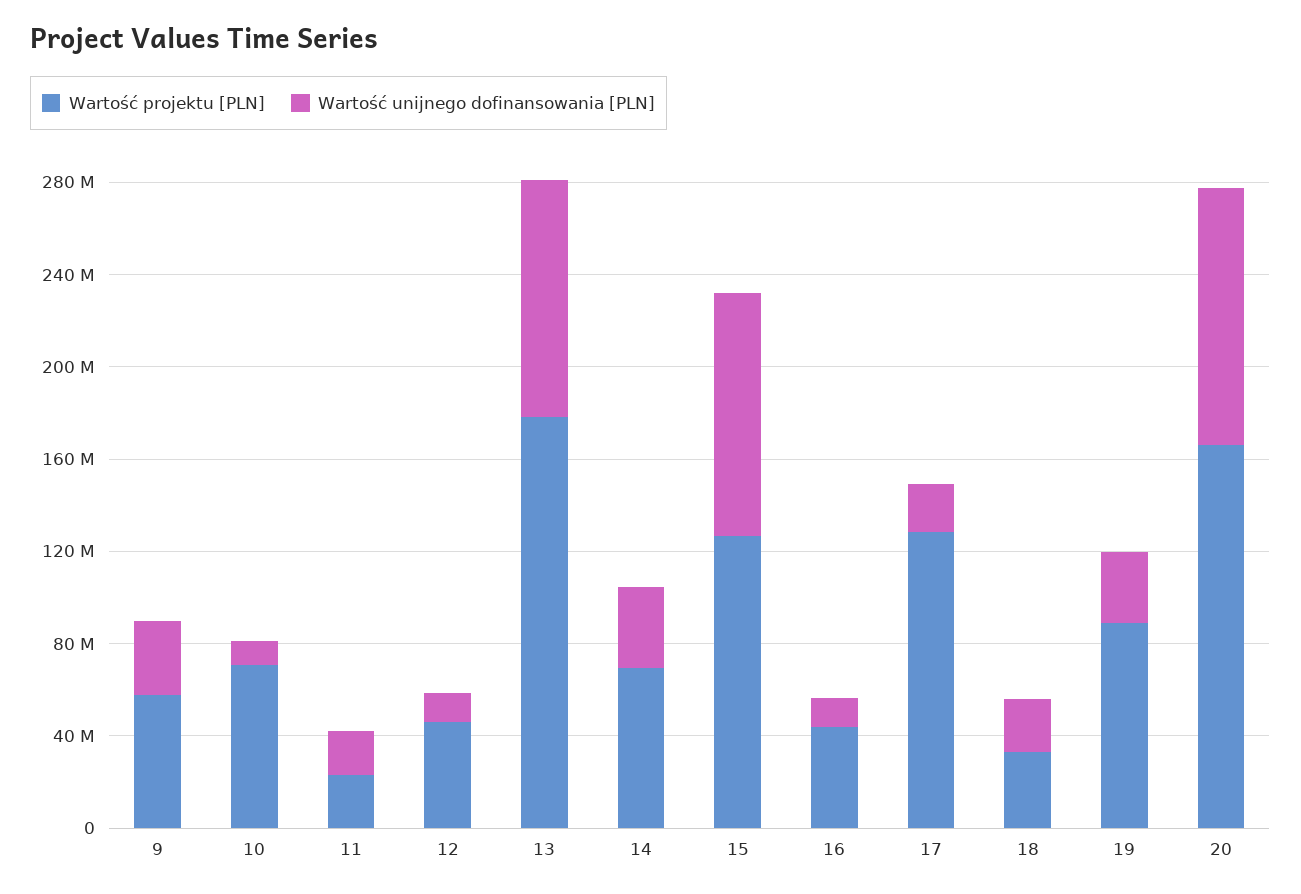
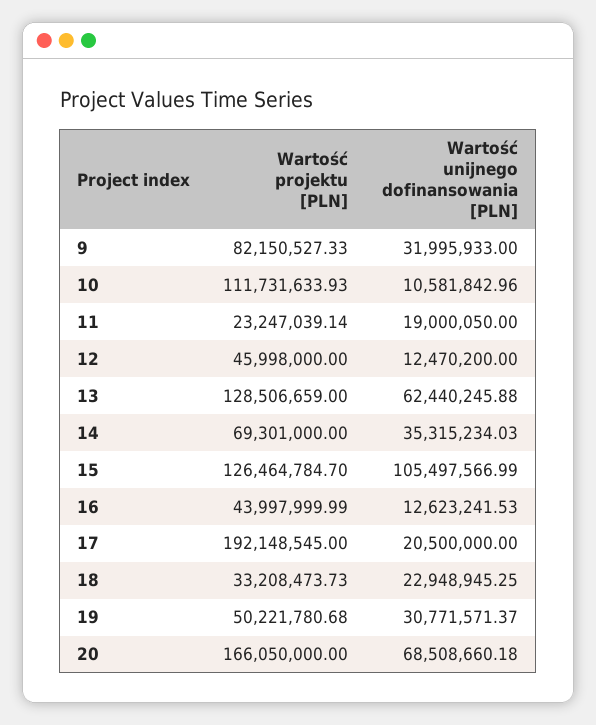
Wartość projektu [PLN], 9: 60000000 -> 82150527.33
Wartość projektu [PLN], 10: 70000000 -> 111731633.93
Wartość projektu [PLN], 13: 180000000 -> 128506659
Wartość unijnego dofinansowania [PLN], 13: 100000000 -> 62440245.88
Wartość projektu [PLN], 17: 130000000 -> 192148545
Wartość projektu [PLN], 19: 90000000 -> 50221780.68
Wartość unijnego dofinansowania [PLN], 20: 110000000 -> 68508660.18

